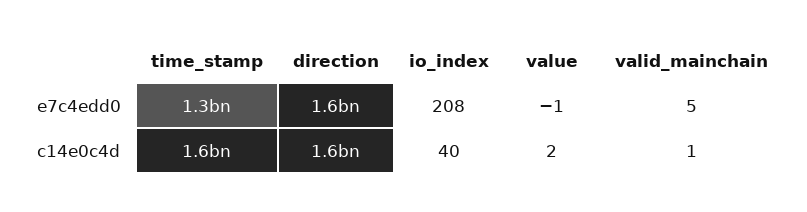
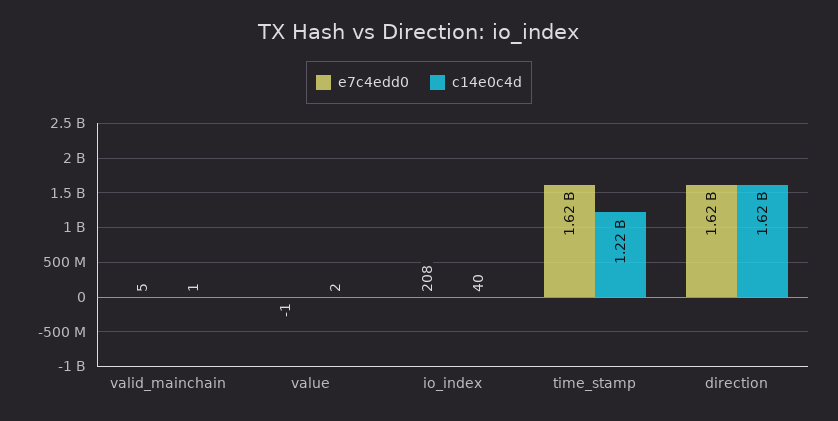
e7c4edd0, time_stamp: 1300000000 -> 1620000000
c14e0c4d, time_stamp: 1600000000 -> 1220000000

